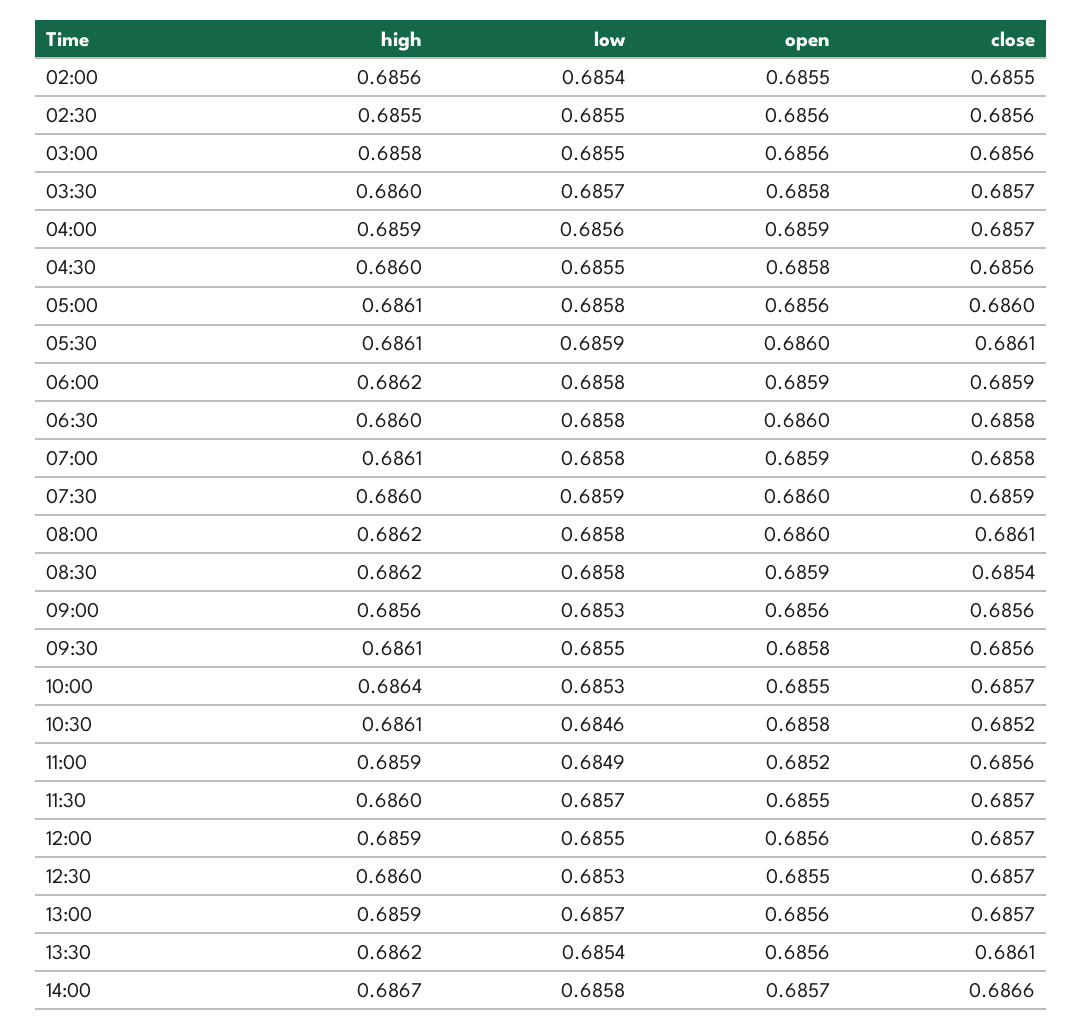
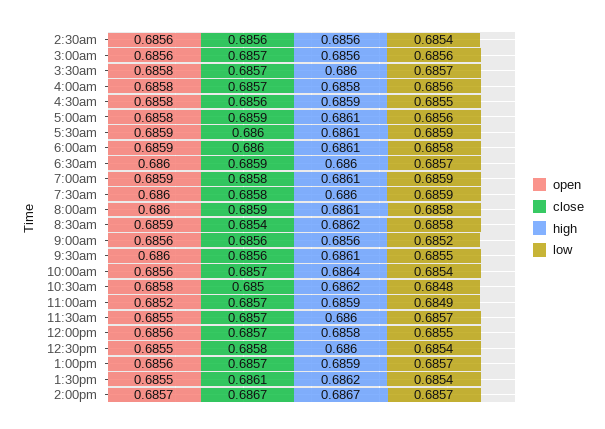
high, 02:00: 0.6856 -> none
low, 02:00: 0.6854 -> none
open, 02:00: 0.6855 -> none
close, 02:00: 0.6855 -> none
high, 02:30: 0.6855 -> 0.6856
low, 02:30: 0.6855 -> 0.6854
high, 03:00: 0.6858 -> 0.6856
low, 03:00: 0.6855 -> 0.6856
close, 03:00: 0.6856 -> 0.6857
high, 04:00: 0.6859 -> 0.6858
open, 04:00: 0.6859 -> 0.6858
high, 04:30: 0.686 -> 0.6859
low, 05:00: 0.6858 -> 0.6856
open, 05:00: 0.6856 -> 0.6858
close, 05:00: 0.686 -> 0.6859
open, 05:30: 0.686 -> 0.6859
close, 05:30: 0.6861 -> 0.686
high, 06:00: 0.6862 -> 0.6861
close, 06:00: 0.6859 -> 0.686
low, 06:30: 0.6858 -> 0.6857
close, 06:30: 0.6858 -> 0.6859
low, 07:00: 0.6858 -> 0.6859
close, 07:30: 0.6859 -> 0.6858
high, 08:00: 0.6862 -> 0.6861
close, 08:00: 0.6861 -> 0.6859
low, 09:00: 0.6853 -> 0.6852
open, 09:30: 0.6858 -> 0.686
low, 10:00: 0.6853 -> 0.6854
open, 10:00: 0.6855 -> 0.6856
high, 10:30: 0.6861 -> 0.6862
low, 10:30: 0.6846 -> 0.6848
close, 10:30: 0.6852 -> 0.685
close, 11:00: 0.6856 -> 0.6857
high, 12:00: 0.6859 -> 0.6858
low, 12:30: 0.6853 -> 0.6854
close, 12:30: 0.6857 -> 0.6858
open, 13:30: 0.6856 -> 0.6855
low, 14:00: 0.6858 -> 0.6857
close, 14:00: 0.6866 -> 0.6867

